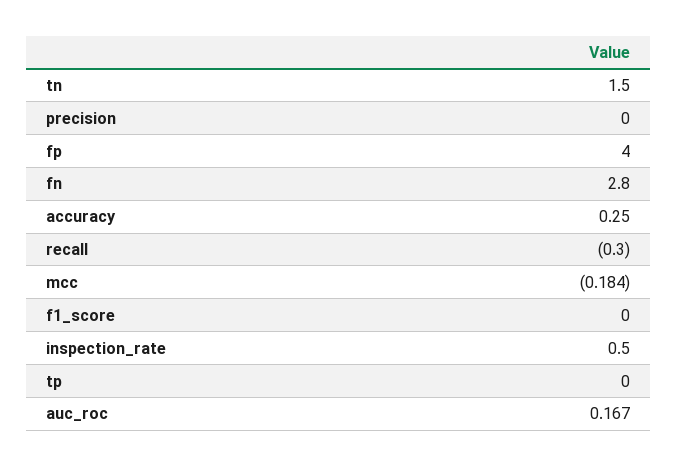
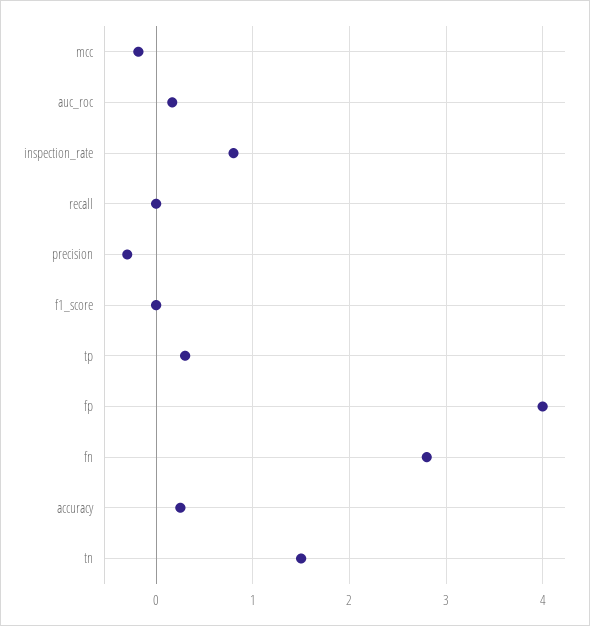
precision: 0 -> -0.3
recall: -0.3 -> 0
inspection_rate: 0.5 -> 0.8
tp: 0 -> 0.3

